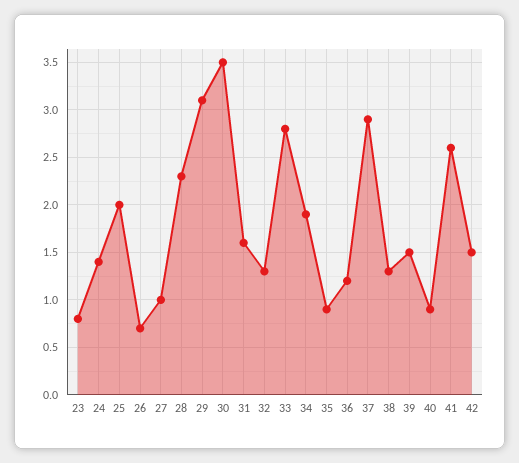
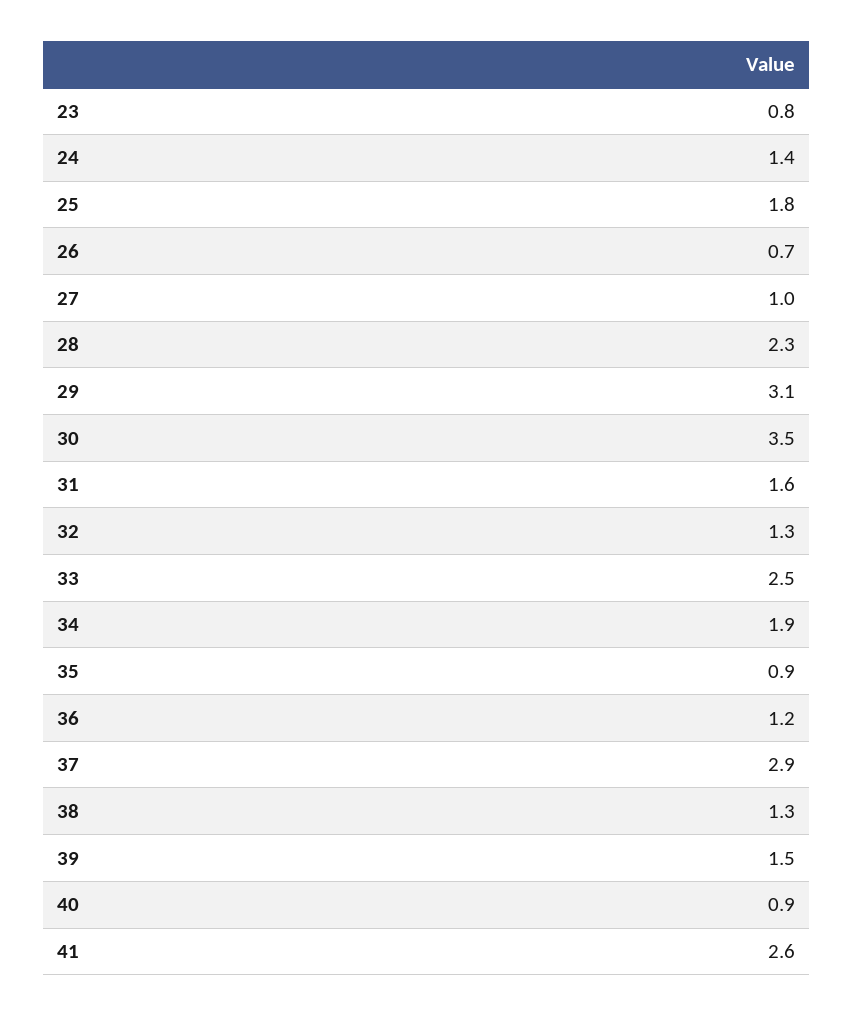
25: 2 -> 1.8
33: 2.8 -> 2.5
42: 1.5 -> none

